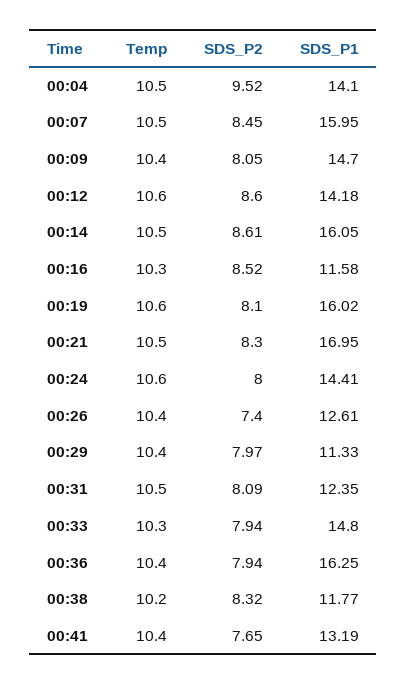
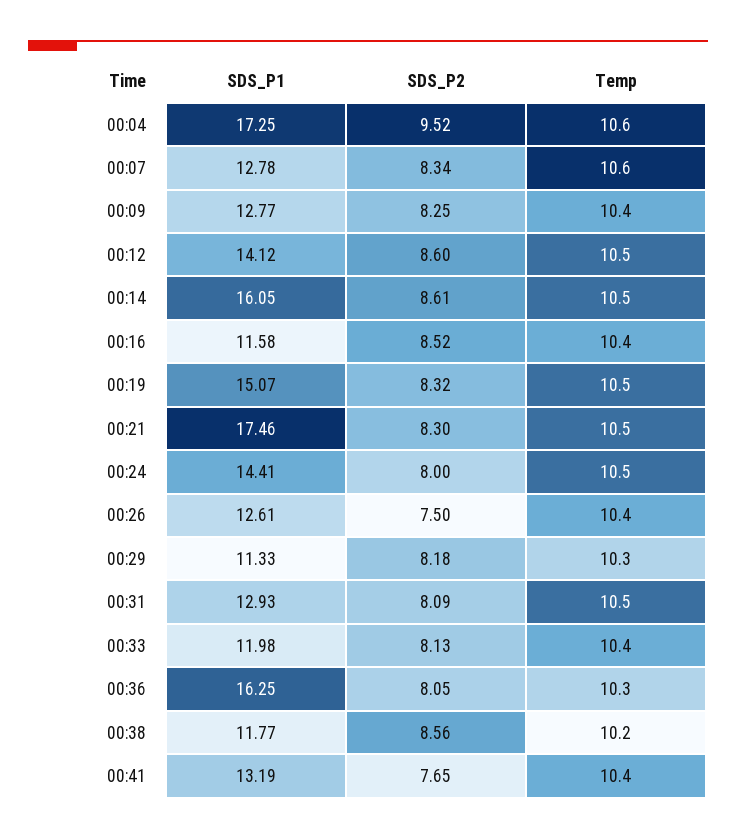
Temp, 00:04: 10.5 -> 10.6
SDS_P1, 00:04: 14.1 -> 17.25
Temp, 00:07: 10.5 -> 10.6
SDS_P2, 00:07: 8.45 -> 8.34
SDS_P1, 00:07: 15.95 -> 12.78
SDS_P2, 00:09: 8.05 -> 8.25
SDS_P1, 00:09: 14.7 -> 12.77
Temp, 00:12: 10.6 -> 10.5
SDS_P1, 00:12: 14.18 -> 14.12
Temp, 00:16: 10.3 -> 10.4
Temp, 00:19: 10.6 -> 10.5
SDS_P2, 00:19: 8.1 -> 8.32
SDS_P1, 00:19: 16.02 -> 15.07
SDS_P1, 00:21: 16.95 -> 17.46
Temp, 00:24: 10.6 -> 10.5
SDS_P2, 00:26: 7.4 -> 7.5
Temp, 00:29: 10.4 -> 10.3
SDS_P2, 00:29: 7.97 -> 8.18
SDS_P1, 00:31: 12.35 -> 12.93
Temp, 00:33: 10.3 -> 10.4
SDS_P2, 00:33: 7.94 -> 8.13
SDS_P1, 00:33: 14.8 -> 11.98
Temp, 00:36: 10.4 -> 10.3
SDS_P2, 00:36: 7.94 -> 8.05
SDS_P2, 00:38: 8.32 -> 8.56

